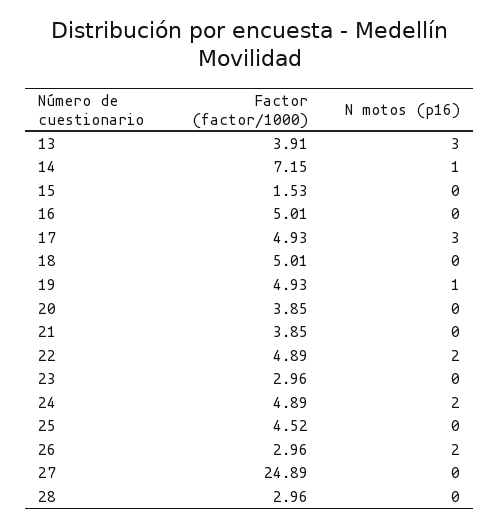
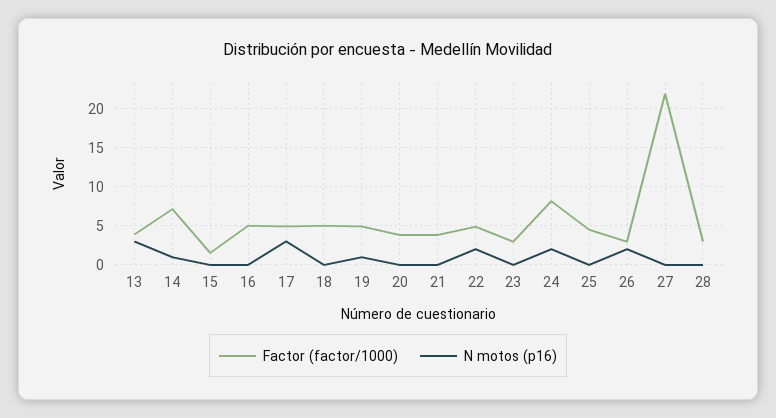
Factor (factor/1000), 24: 4.89 -> 8
Factor (factor/1000), 27: 24.89 -> 22

